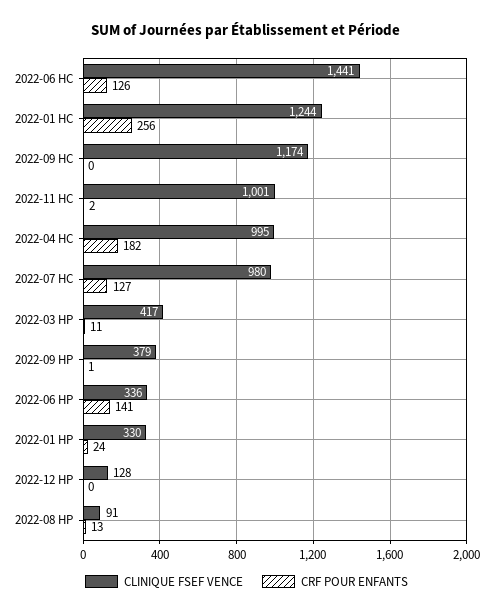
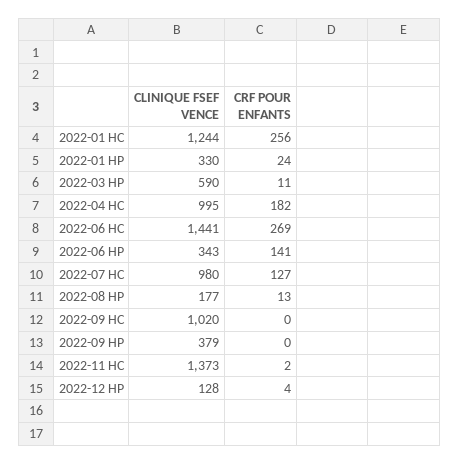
CRF POUR ENFANTS, 2022-06 HC: 126 -> 269
CLINIQUE FSEF VENCE, 2022-09 HC: 1174 -> 1020
CLINIQUE FSEF VENCE, 2022-11 HC: 1001 -> 1373
CLINIQUE FSEF VENCE, 2022-03 HP: 417 -> 590
CRF POUR ENFANTS, 2022-09 HP: 1 -> 0
CLINIQUE FSEF VENCE, 2022-06 HP: 336 -> 343
CRF POUR ENFANTS, 2022-12 HP: 0 -> 4
CLINIQUE FSEF VENCE, 2022-08 HP: 91 -> 177

